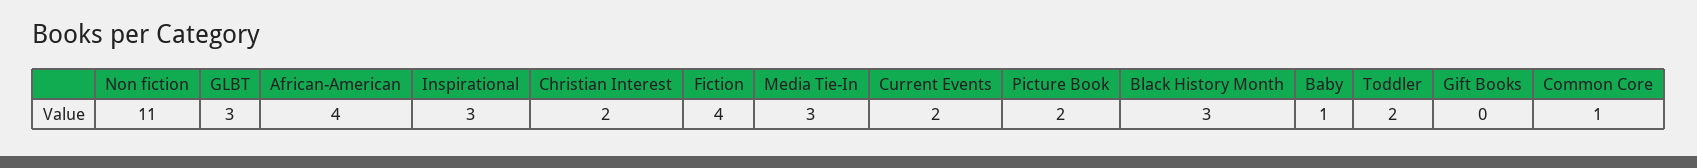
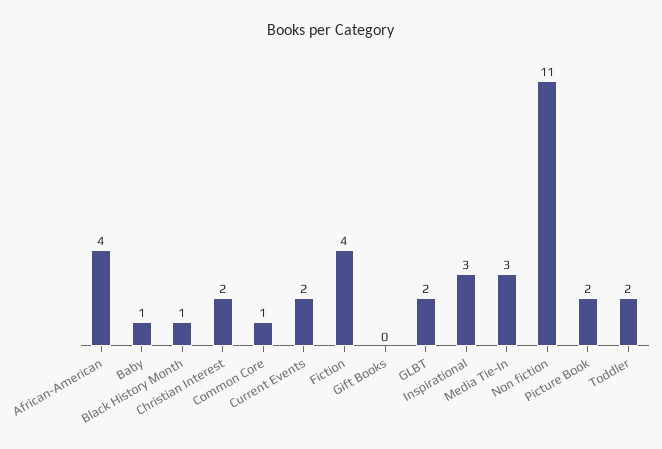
GLBT: 3 -> 2
Black History Month: 3 -> 1

